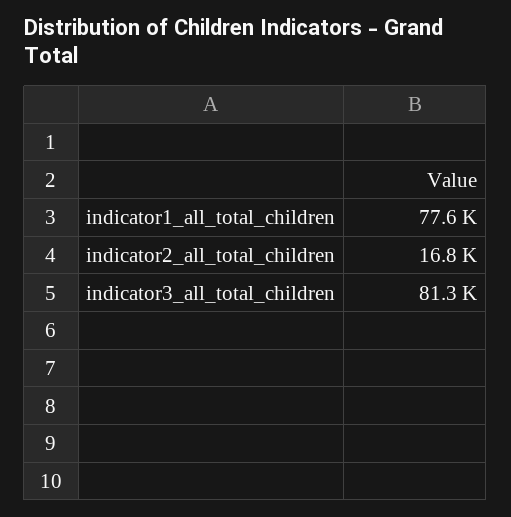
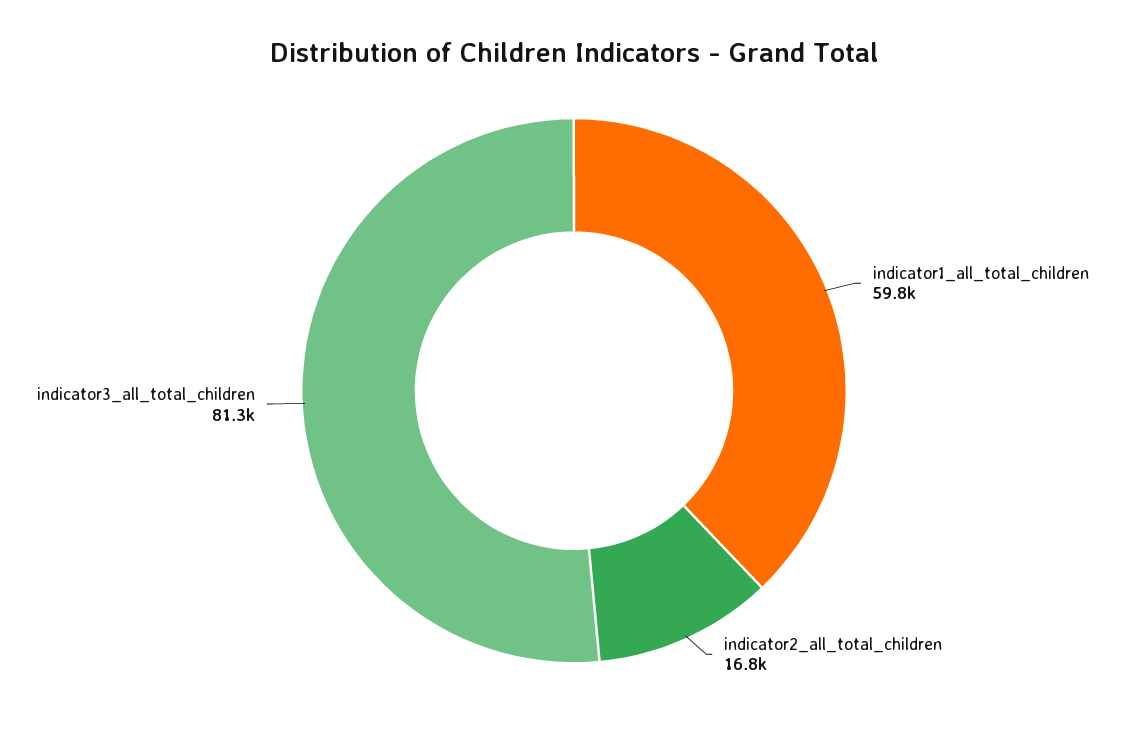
indicator1_all_total_children: 77600 -> 59800

